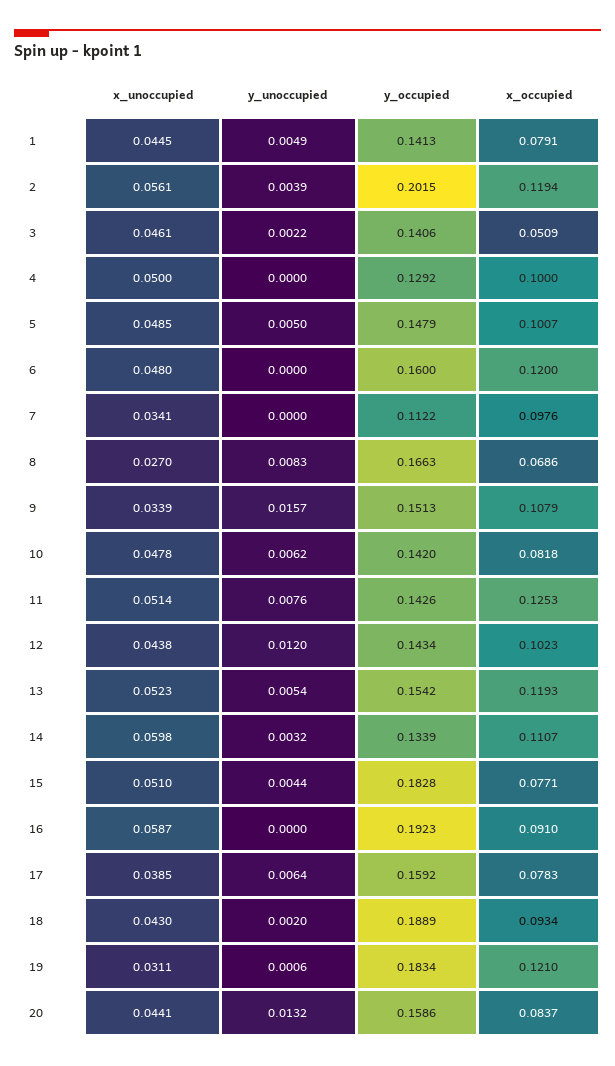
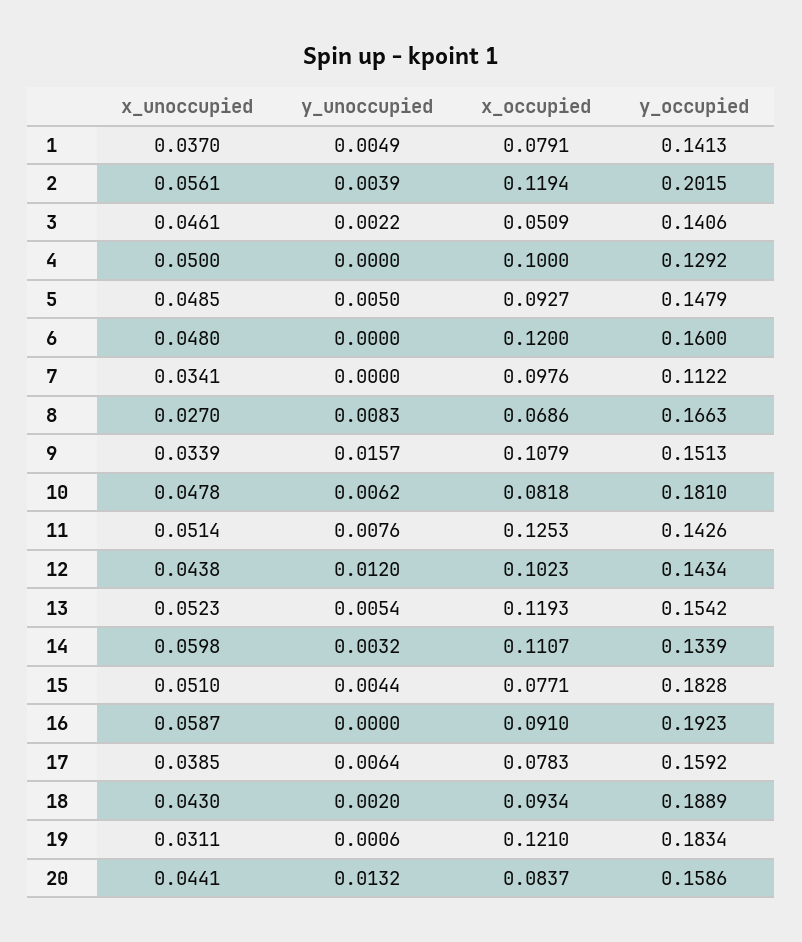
x_unoccupied, 1: 0.0445 -> 0.037
x_occupied, 5: 0.1007 -> 0.0927
y_occupied, 10: 0.142 -> 0.181

